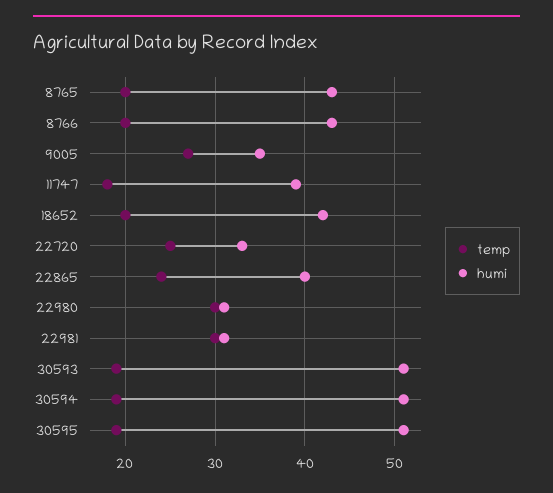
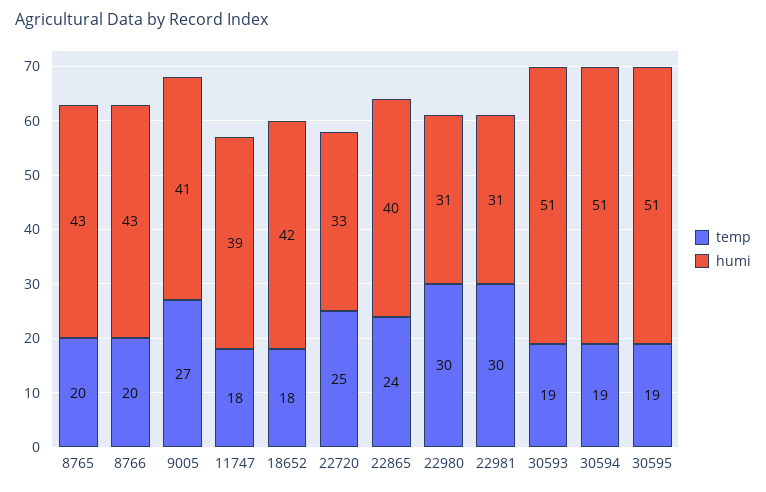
humi, 9005: 35 -> 41
temp, 18652: 20 -> 18

